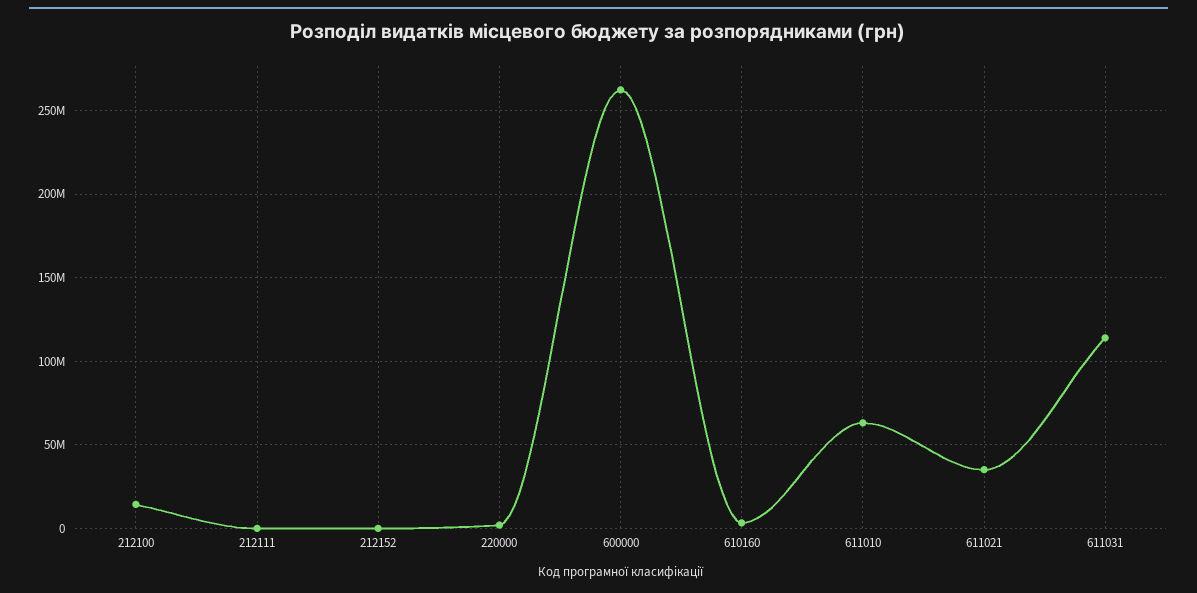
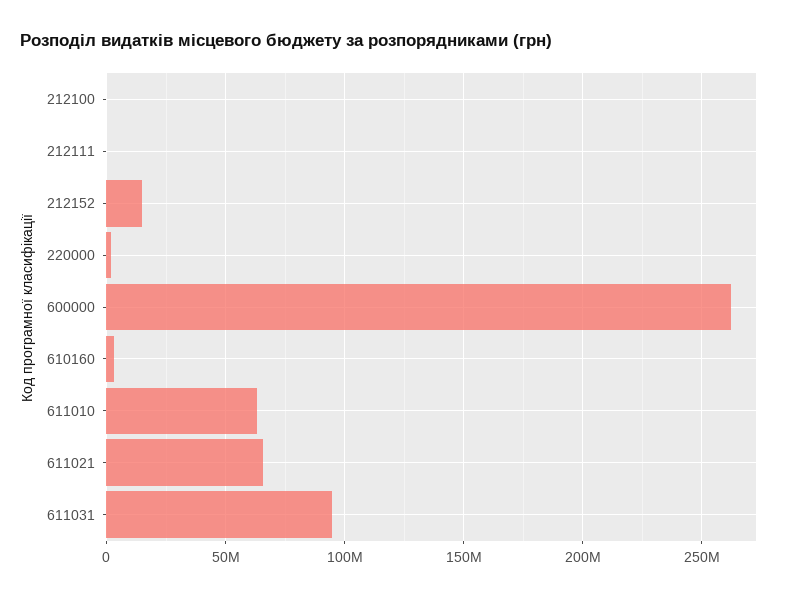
212100: 15000000 -> 0
212152: 0 -> 15000000
611021: 35000000 -> 65000000
611031: 115000000 -> 95000000

